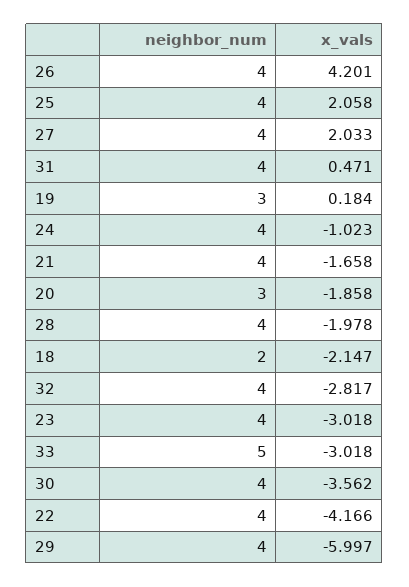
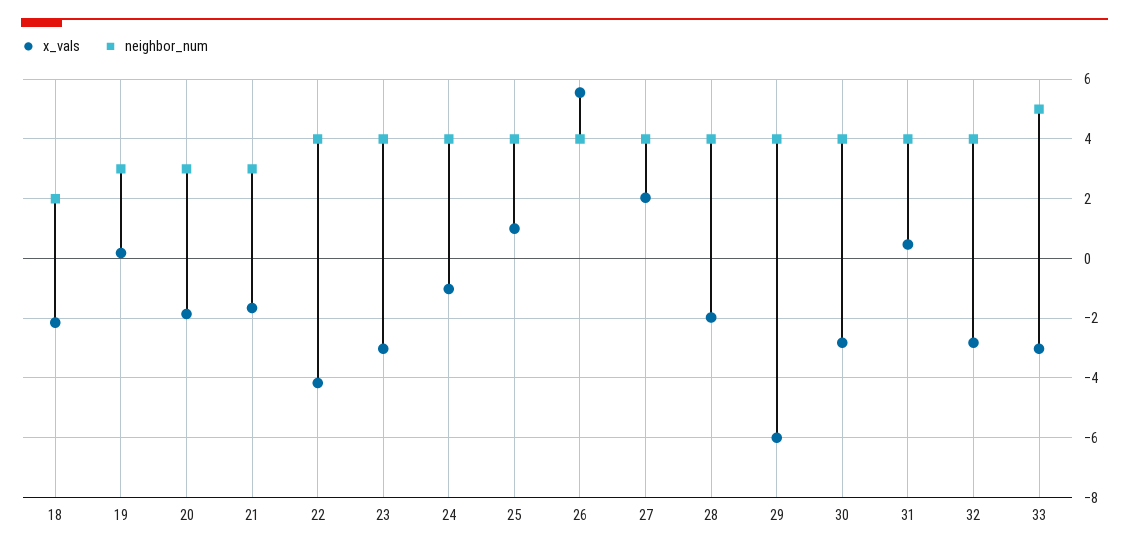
x_vals, 26: 4.201 -> 5.5
x_vals, 25: 2.058 -> 1
neighbor_num, 21: 4 -> 3
x_vals, 30: -3.562 -> -2.75

